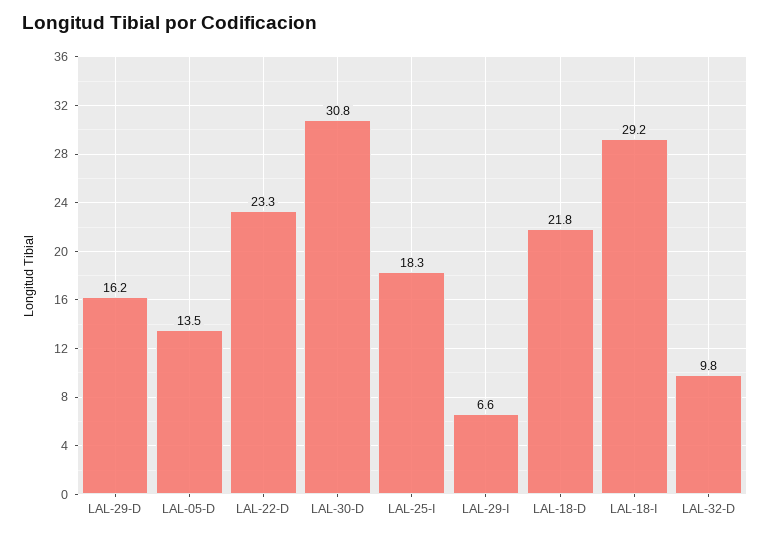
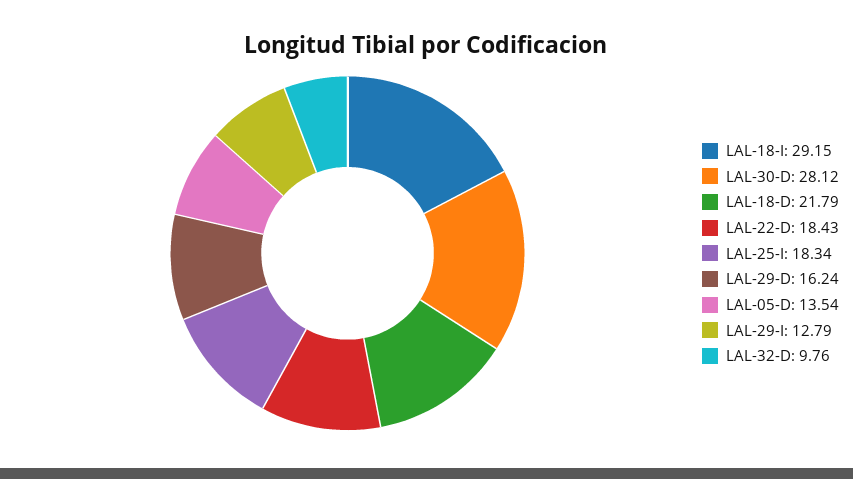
LAL-22-D: 23.3 -> 18.43
LAL-30-D: 30.8 -> 28.12
LAL-29-I: 6.6 -> 12.79

